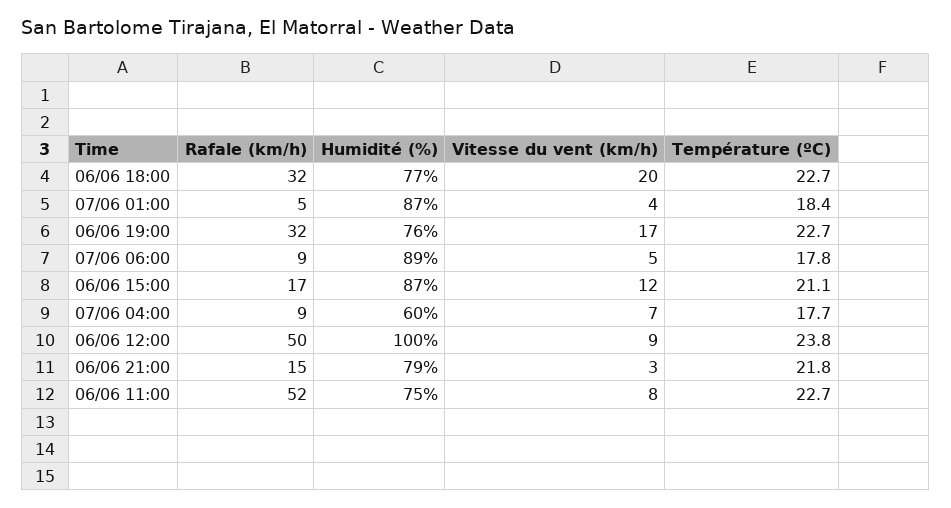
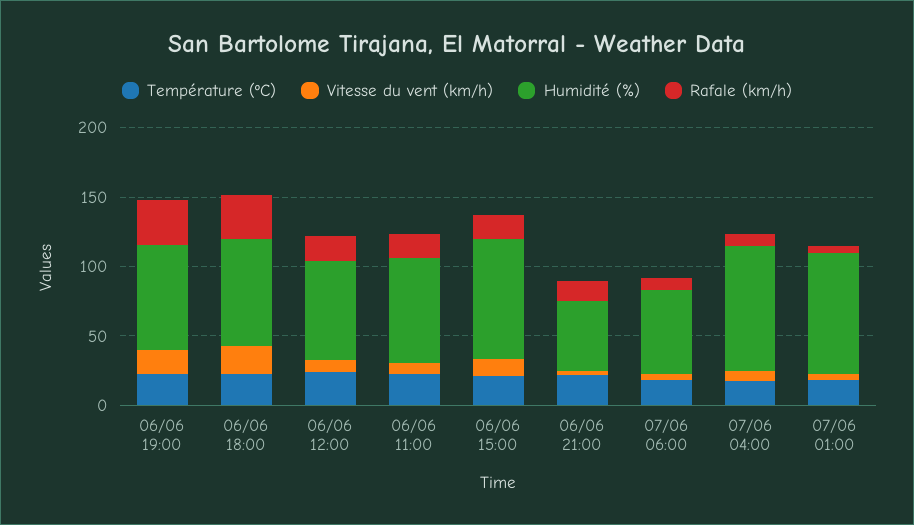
Humidité (%), 07/06 06:00: 89 -> 60
Humidité (%), 07/06 04:00: 60 -> 90
Rafale (km/h), 06/06 12:00: 50 -> 20
Humidité (%), 06/06 12:00: 100 -> 70
Humidité (%), 06/06 21:00: 79 -> 50
Rafale (km/h), 06/06 11:00: 52 -> 20

